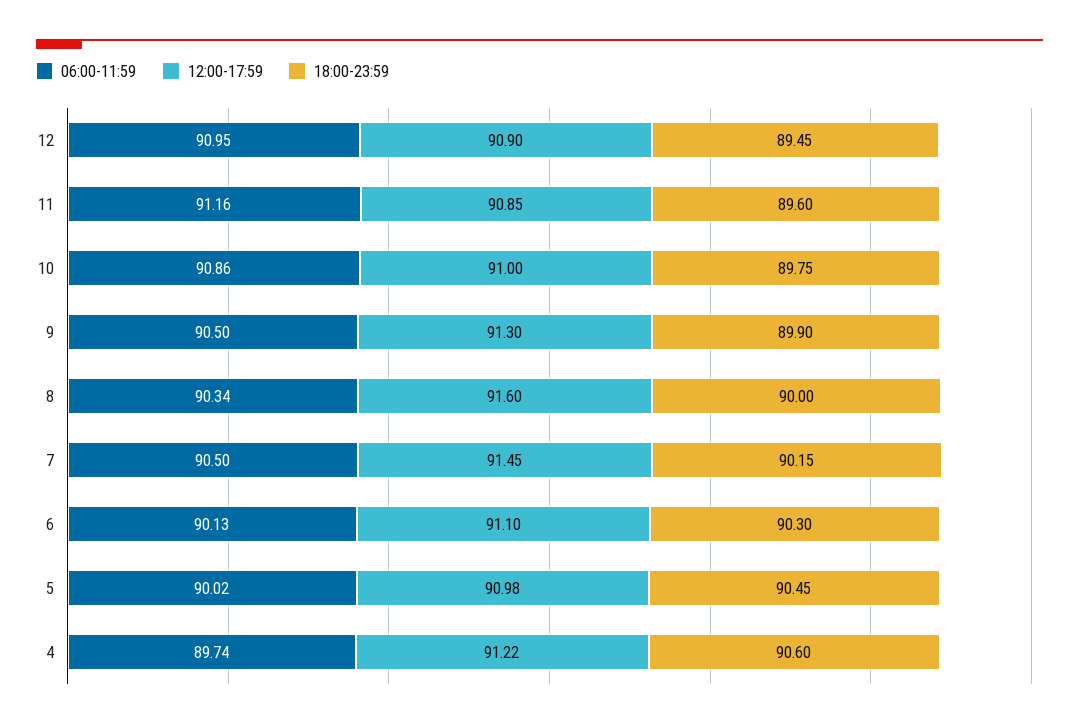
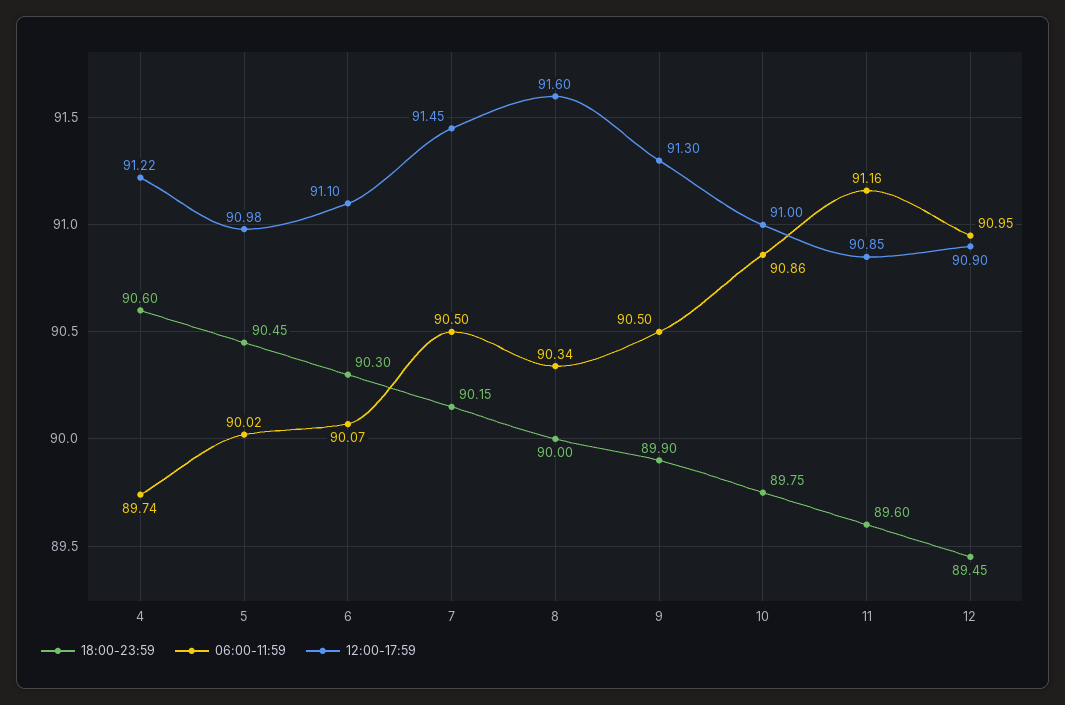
06:00-11:59, 6: 90.13 -> 90.07

